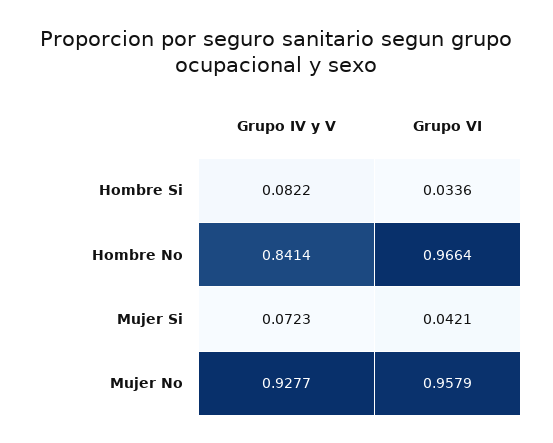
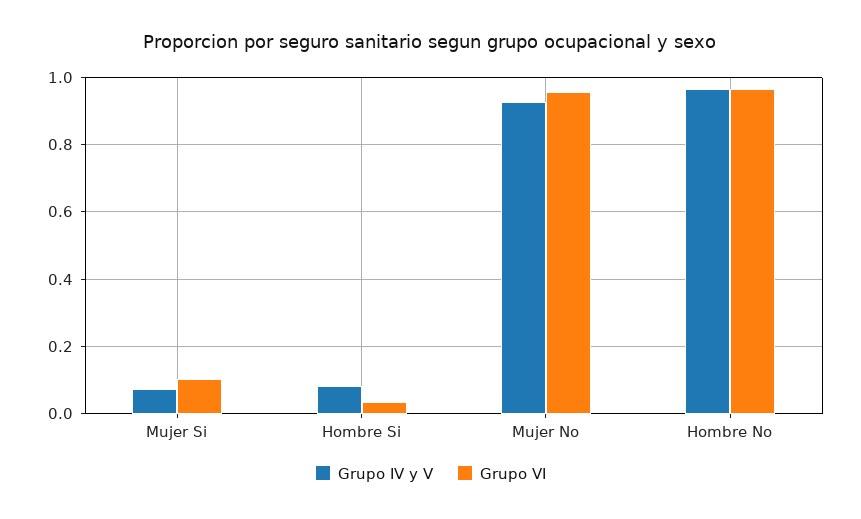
Grupo IV y V, Hombre No: 0.8414 -> 0.96
Grupo VI, Mujer Si: 0.0421 -> 0.1

